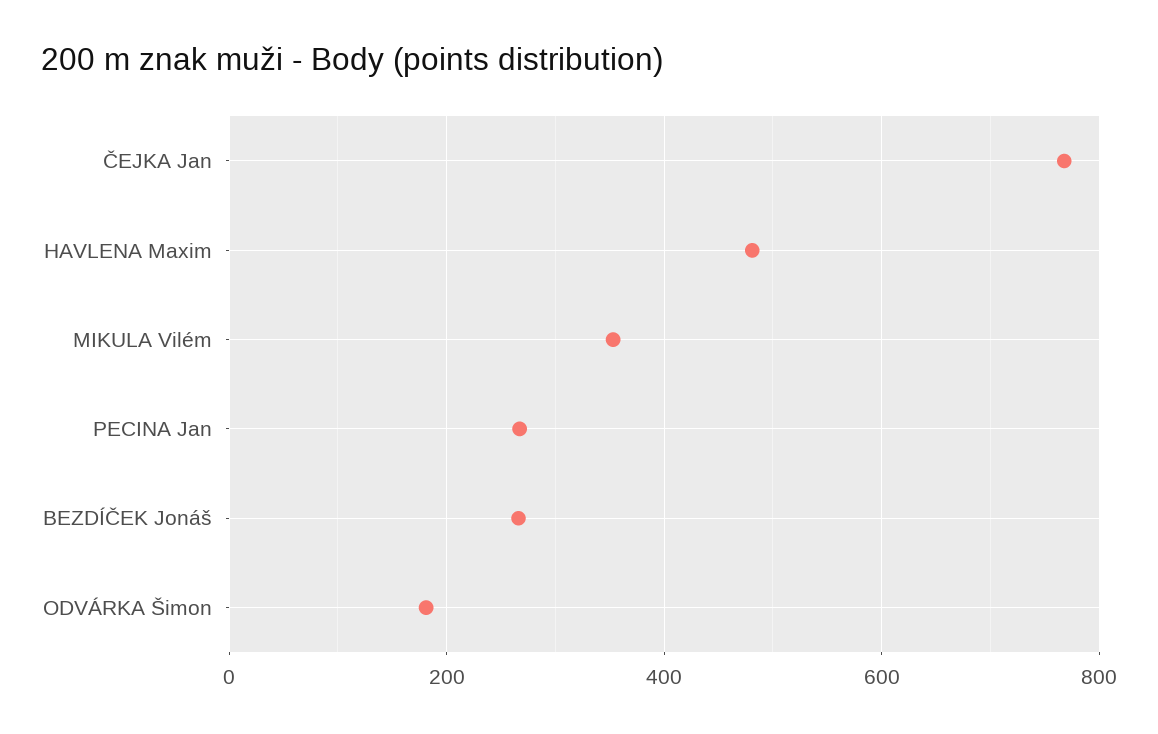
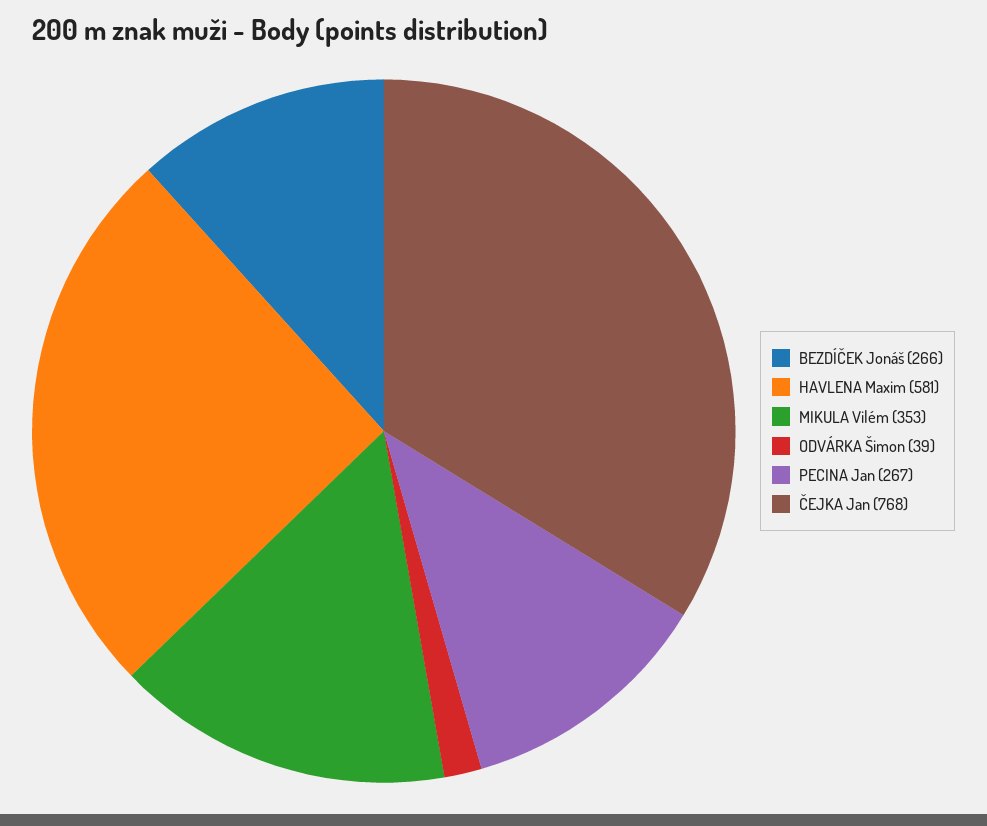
HAVLENA Maxim: 480 -> 581
ODVÁRKA Šimon: 180 -> 39

